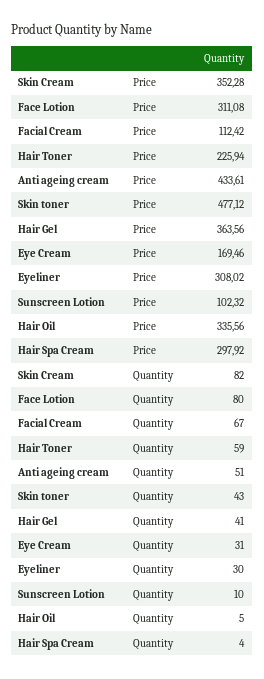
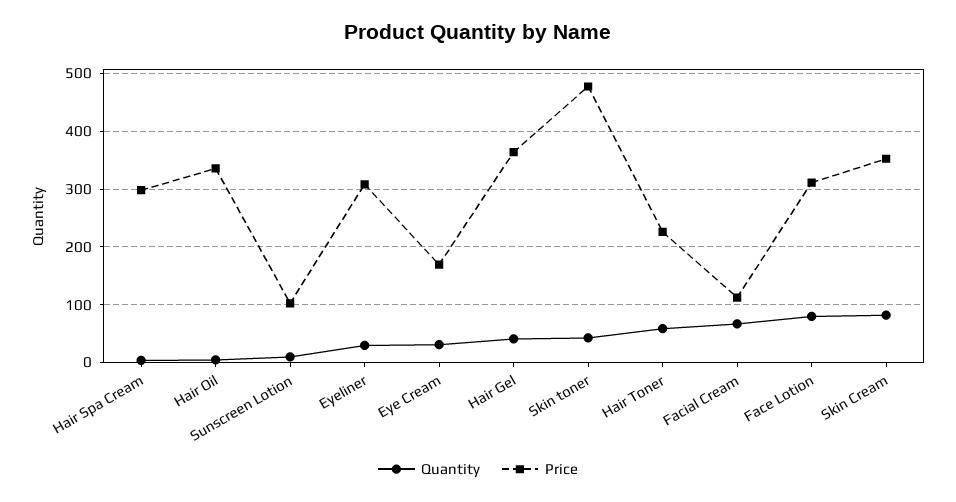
Price, Anti ageing cream: 433.61 -> none
Quantity, Anti ageing cream: 51 -> none

